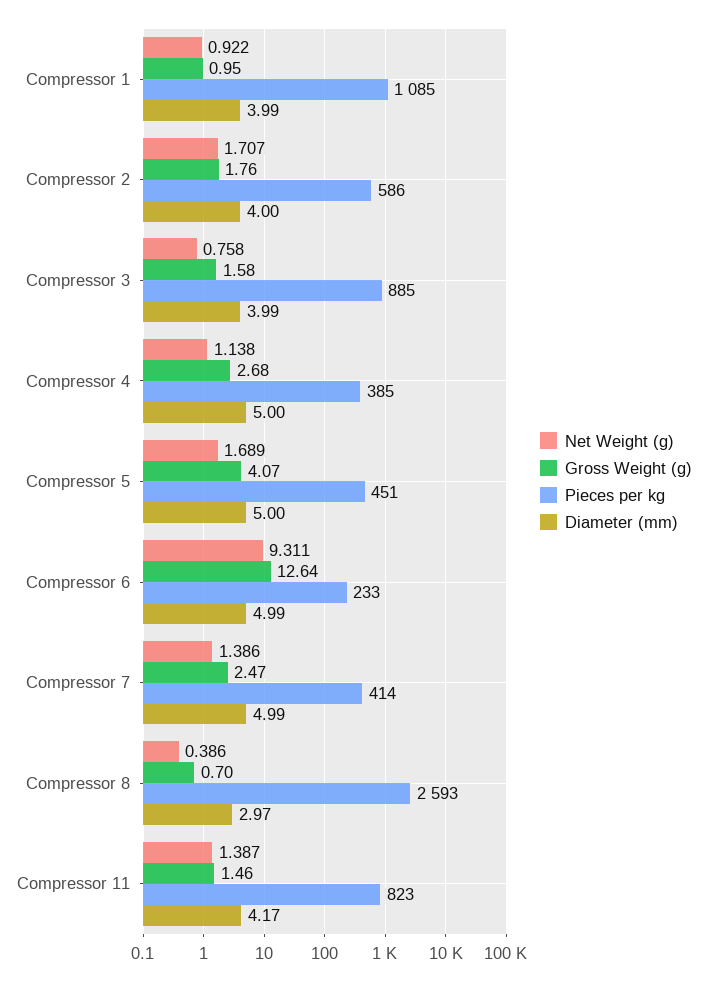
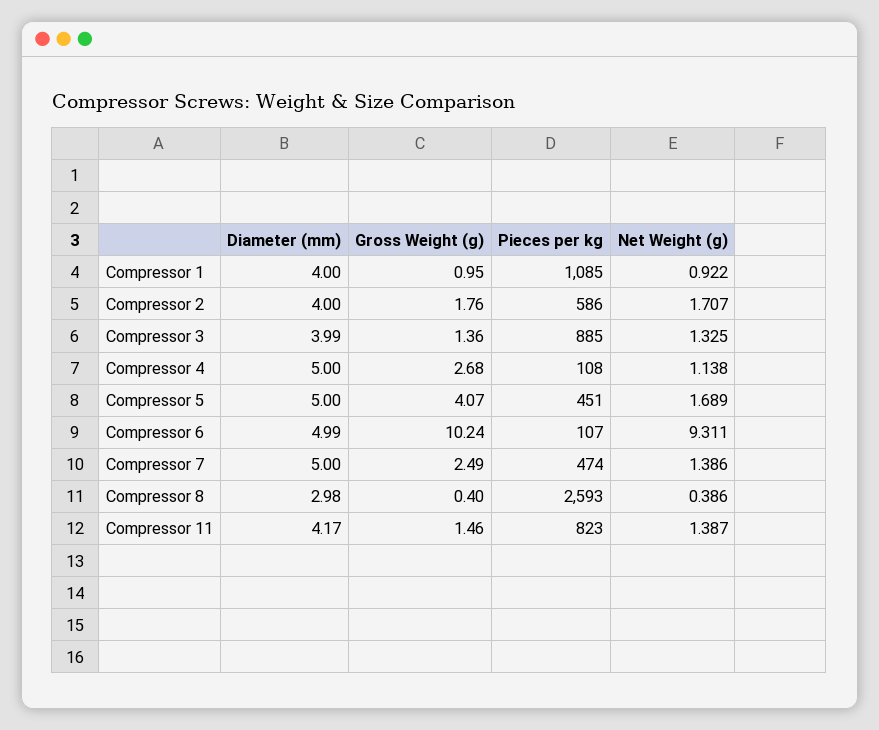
Diameter (mm), Compressor 1: 3.99 -> 4
Net Weight (g), Compressor 3: 0.758 -> 1.325
Gross Weight (g), Compressor 3: 1.58 -> 1.36
Pieces per kg, Compressor 4: 385 -> 108
Gross Weight (g), Compressor 6: 12.64 -> 10.24
Pieces per kg, Compressor 6: 233 -> 107
Gross Weight (g), Compressor 7: 2.47 -> 2.49
Pieces per kg, Compressor 7: 414 -> 474
Diameter (mm), Compressor 7: 4.99 -> 5
Gross Weight (g), Compressor 8: 0.7 -> 0.4
Diameter (mm), Compressor 8: 2.97 -> 2.98

